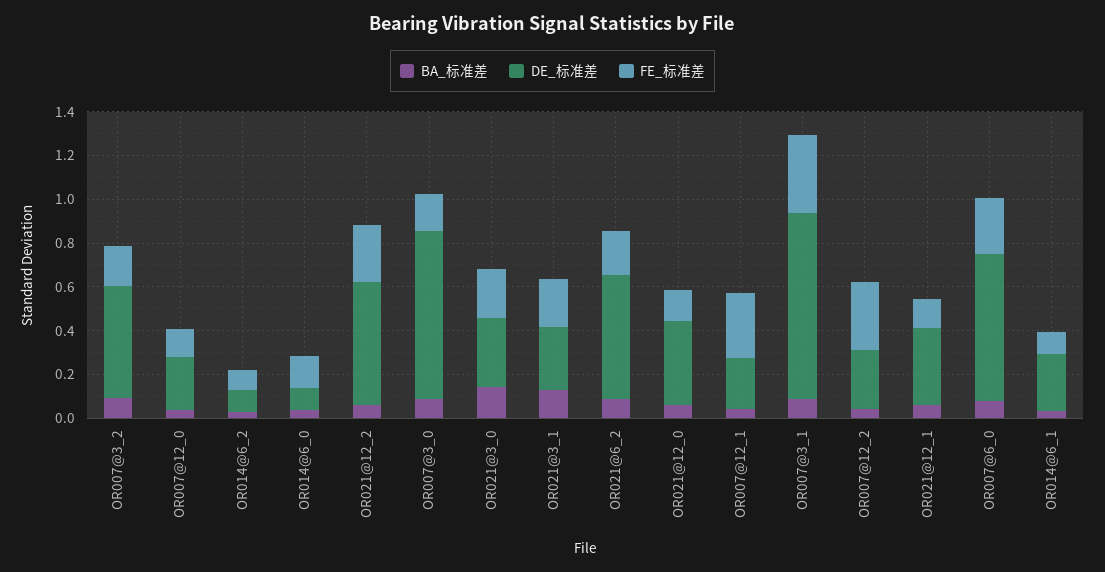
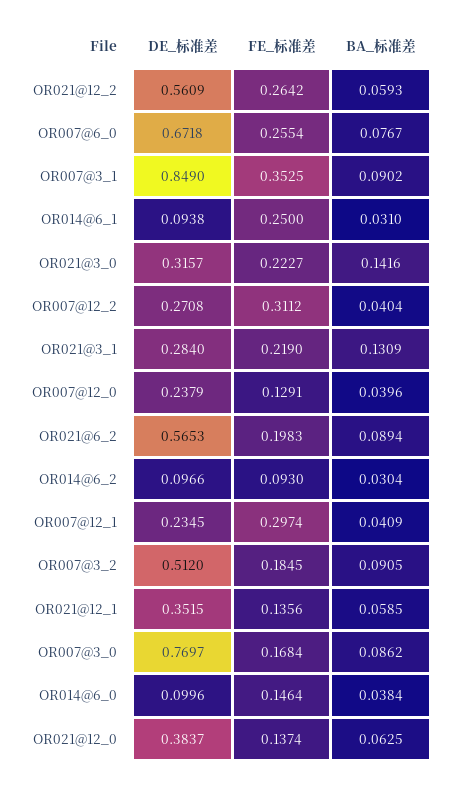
DE_标准差, OR014@6_1: 0.25 -> 0.0938
FE_标准差, OR014@6_1: 0.1 -> 0.25

